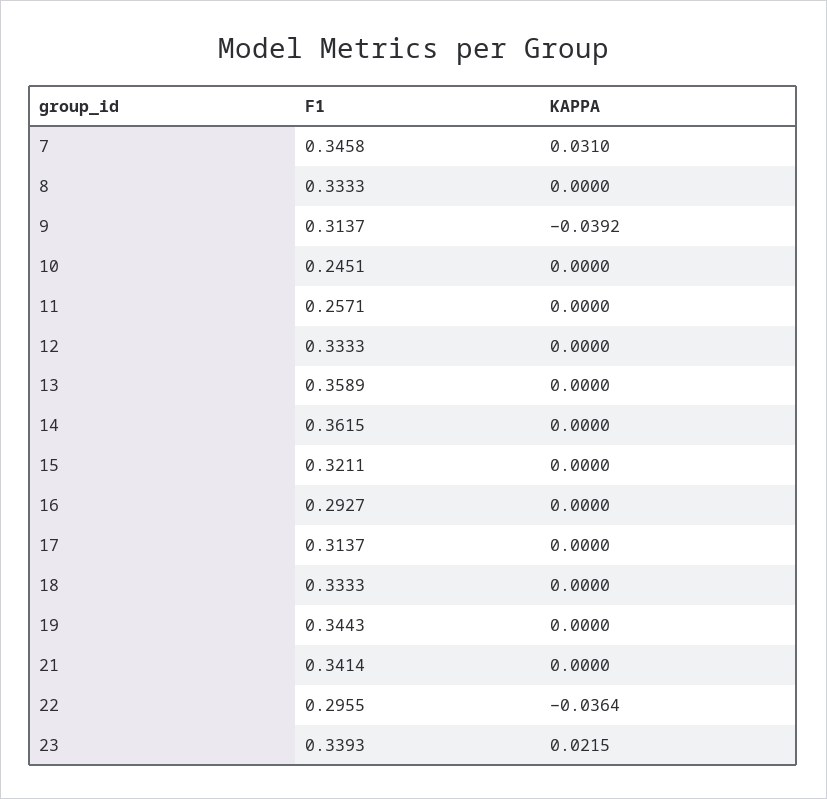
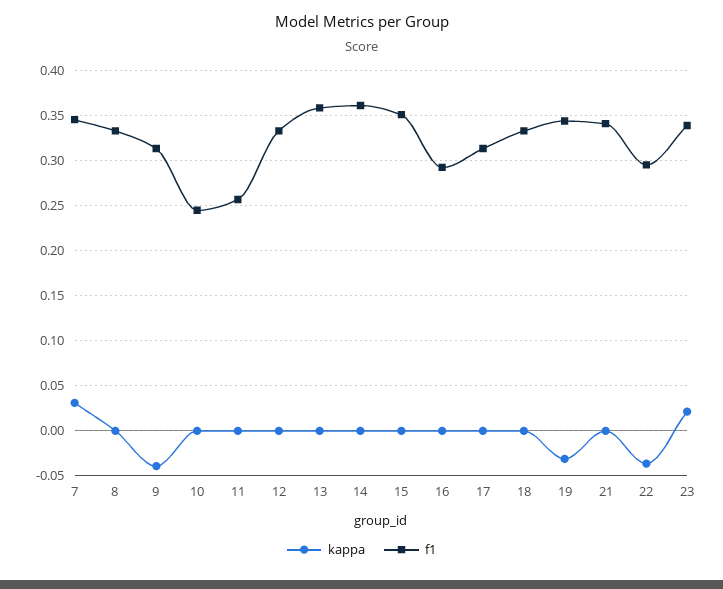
F1, 15: 0.3211 -> 0.35
KAPPA, 19: 0 -> -0.03

